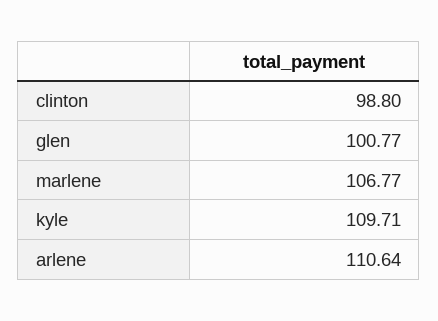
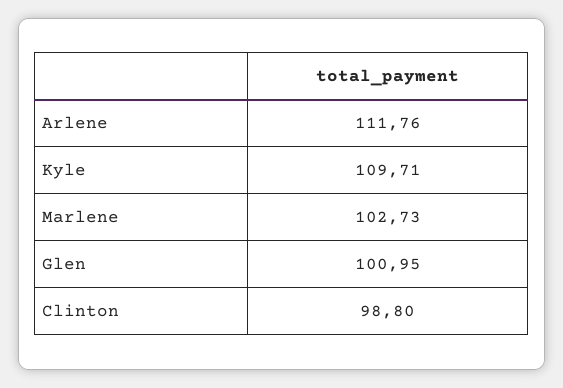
glen: 100.77 -> 100.95
marlene: 106.77 -> 102.73
arlene: 110.64 -> 111.76

